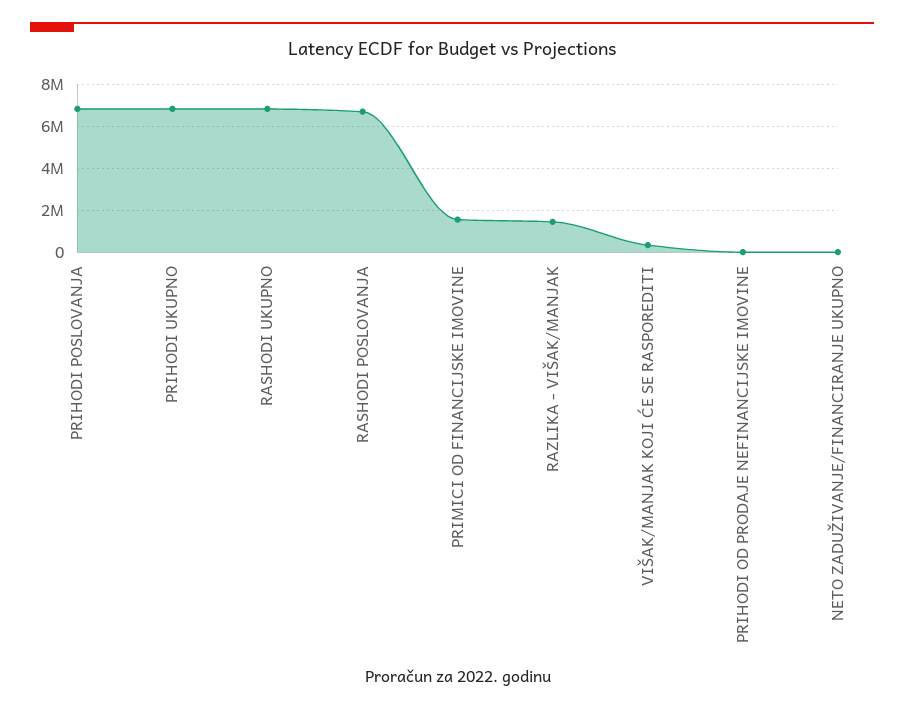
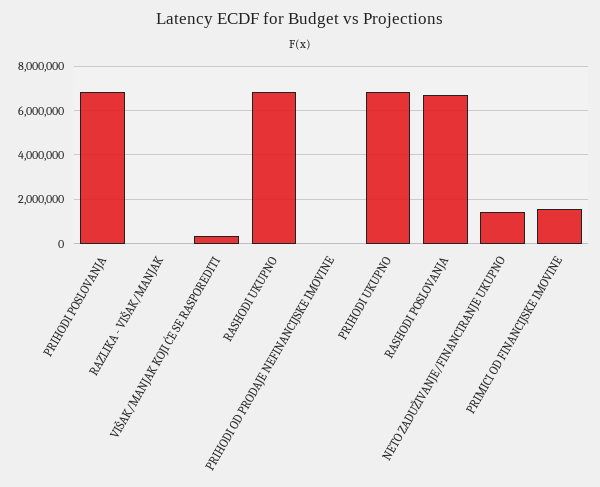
RAZLIKA - VIŠAK/MANJAK: 1500000 -> 0
NETO ZADUŽIVANJE/FINANCIRANJE UKUPNO: 0 -> 1500000

